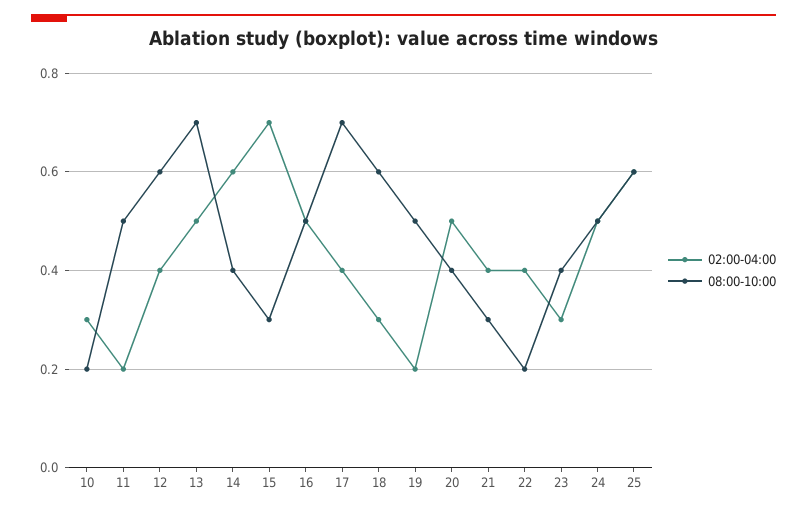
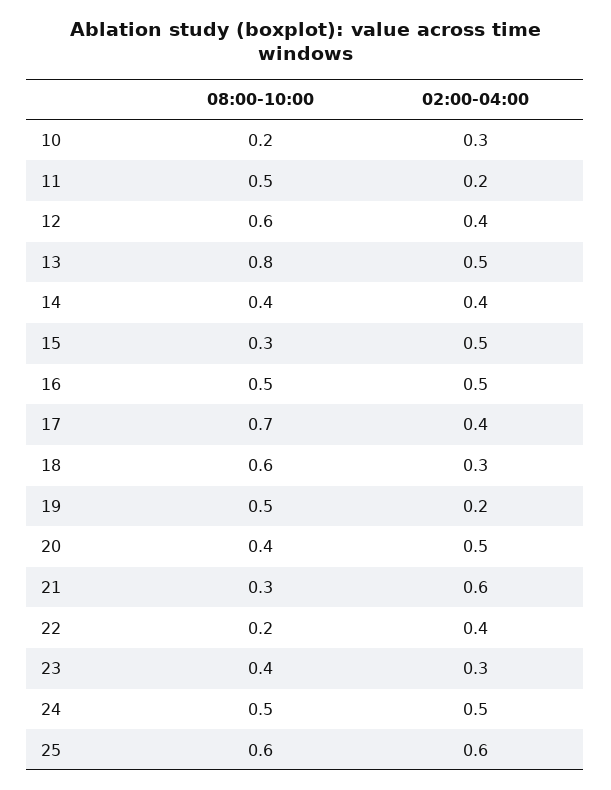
08:00-10:00, 13: 0.7 -> 0.8
02:00-04:00, 14: 0.6 -> 0.4
02:00-04:00, 15: 0.7 -> 0.5
02:00-04:00, 21: 0.4 -> 0.6

